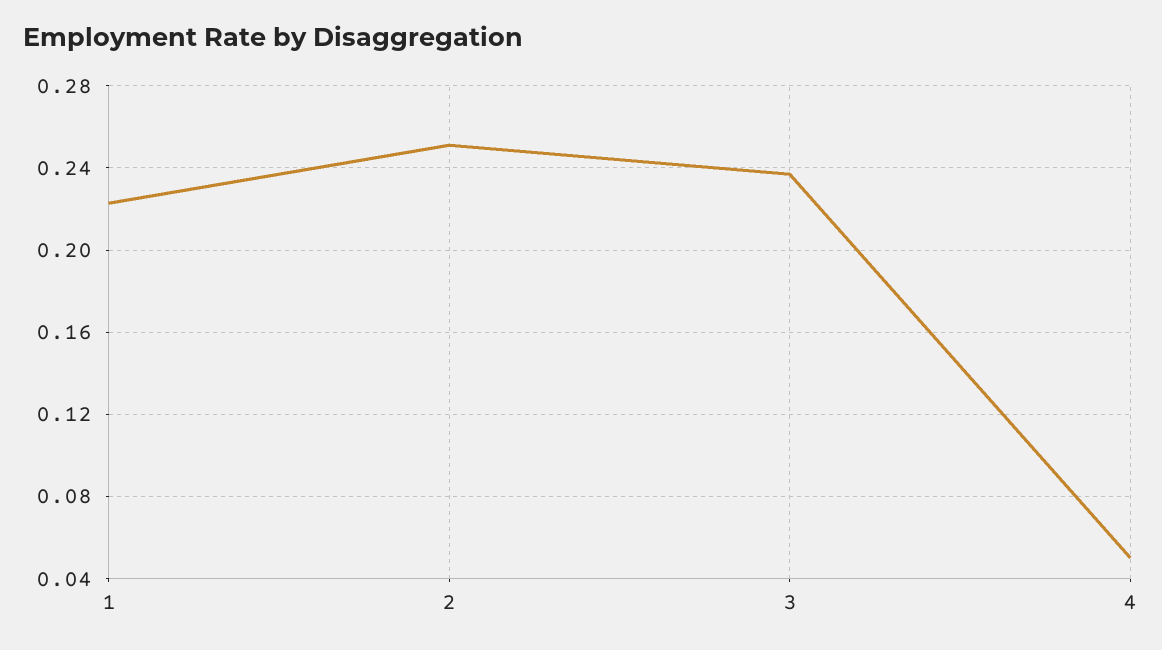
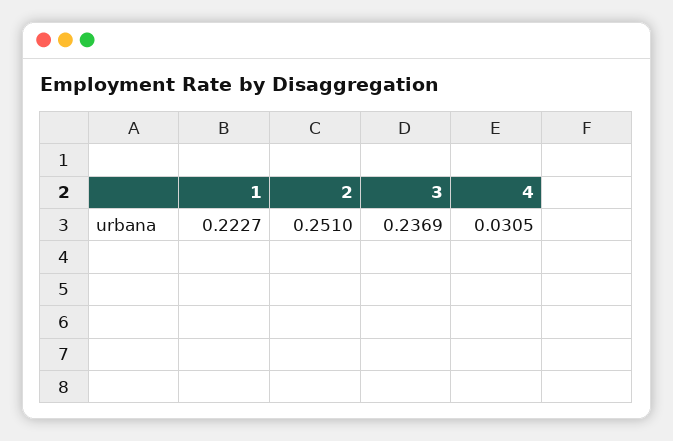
4: 0.05 -> 0.0305

